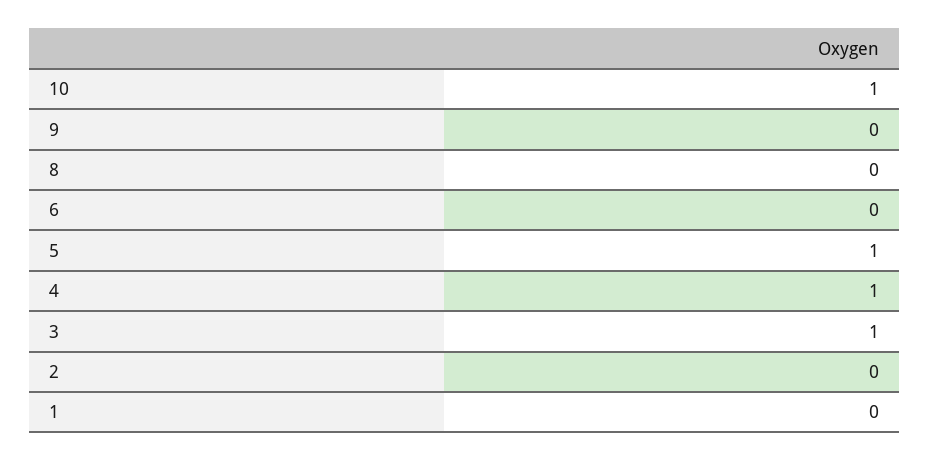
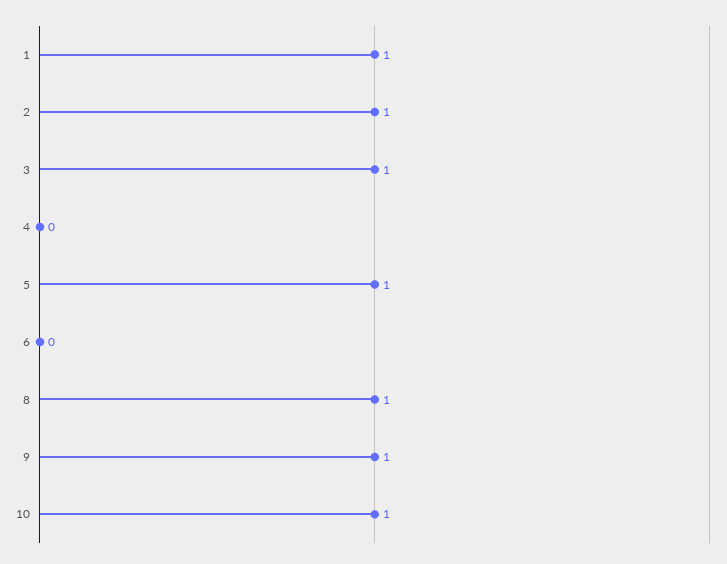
9: 0 -> 1
8: 0 -> 1
4: 1 -> 0
2: 0 -> 1
1: 0 -> 1

